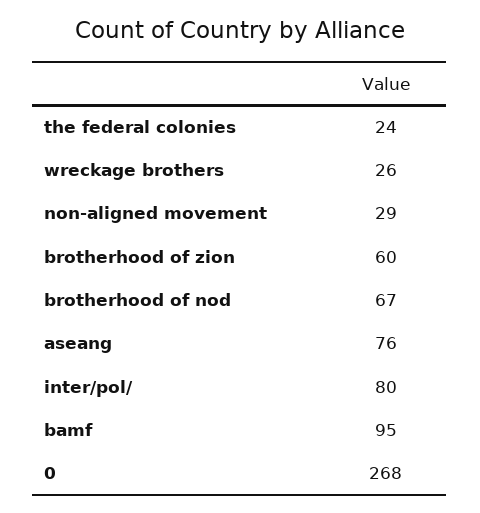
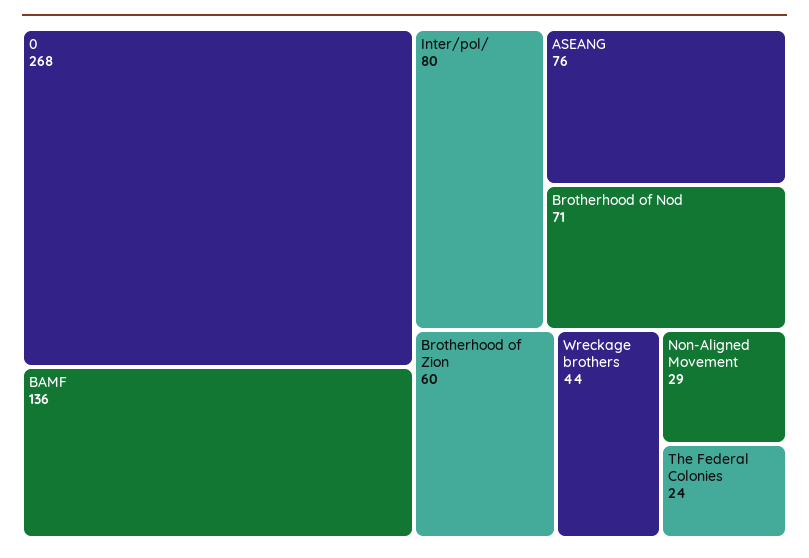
wreckage brothers: 26 -> 44
brotherhood of nod: 67 -> 71
bamf: 95 -> 136

